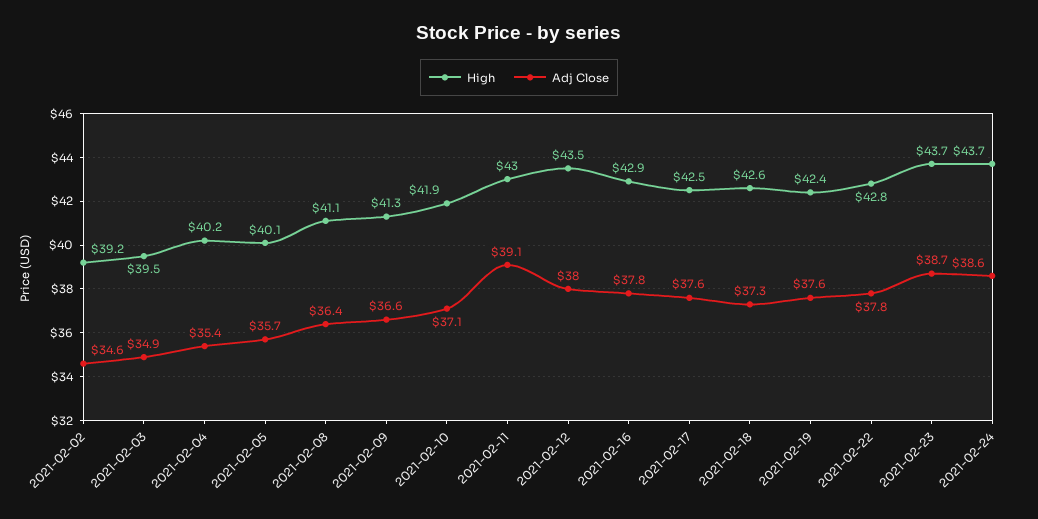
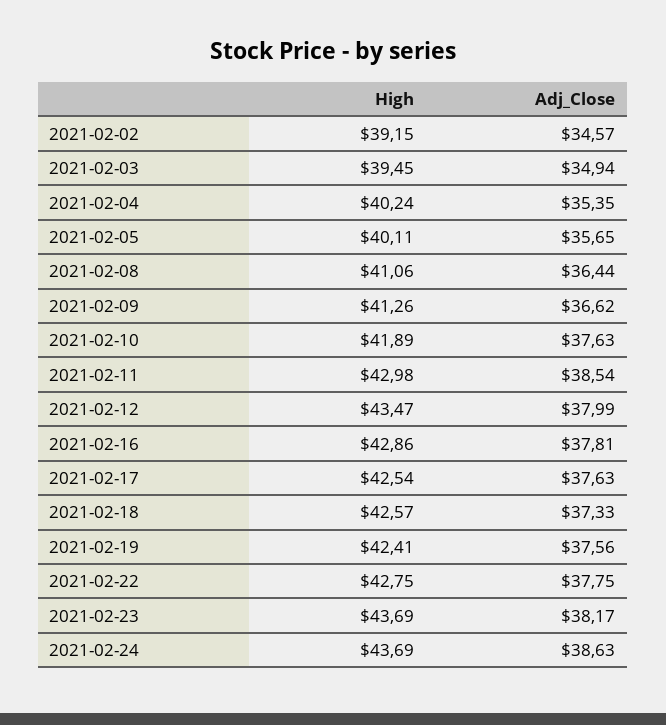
Adj Close, 2021-02-10: 37.1 -> 37.63
Adj Close, 2021-02-11: 39.1 -> 38.54
Adj Close, 2021-02-23: 38.7 -> 38.17

